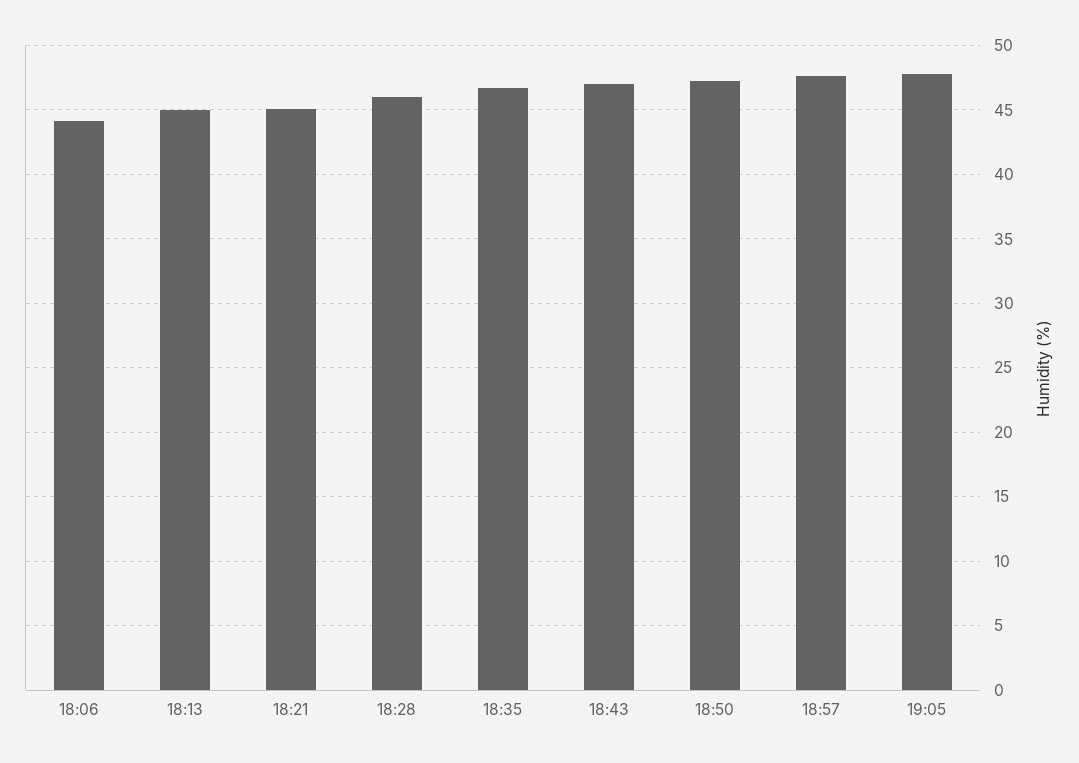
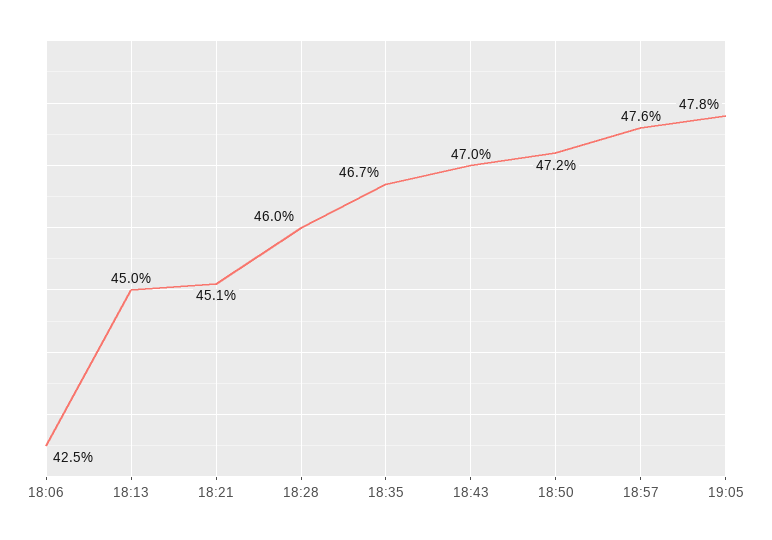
18:06: 44 -> 42.5

